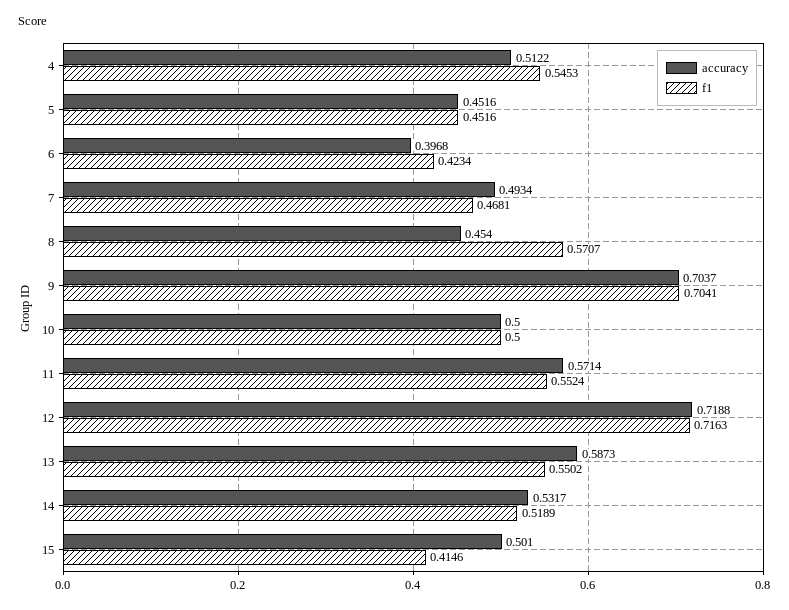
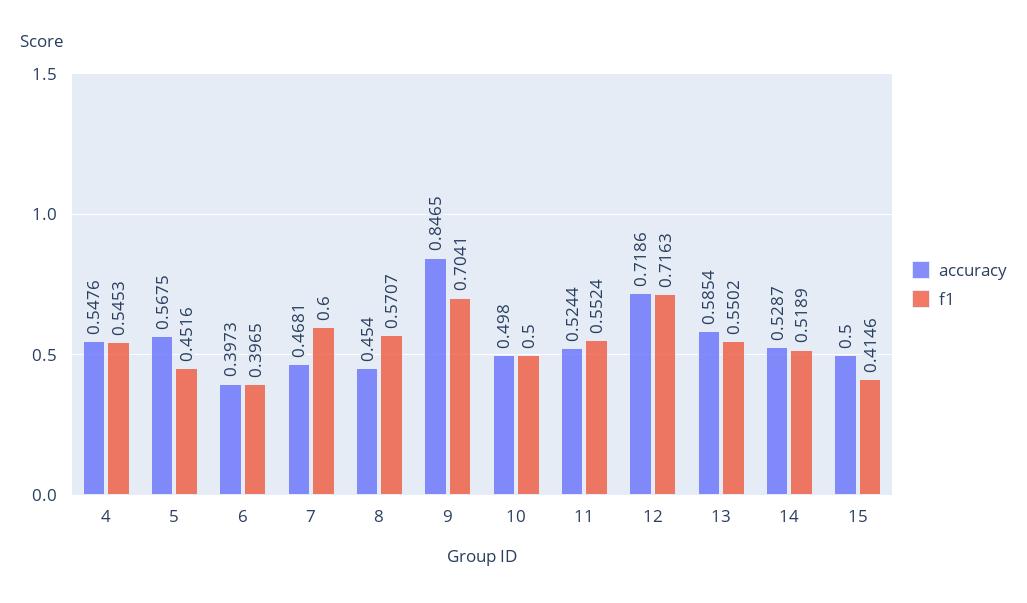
accuracy, 4: 0.5122 -> 0.5476
accuracy, 5: 0.4516 -> 0.5675
accuracy, 6: 0.3968 -> 0.3973
f1, 6: 0.4234 -> 0.3965
accuracy, 7: 0.4934 -> 0.4681
f1, 7: 0.4681 -> 0.6
accuracy, 9: 0.7037 -> 0.8465
accuracy, 10: 0.5 -> 0.498
accuracy, 11: 0.5714 -> 0.5244
accuracy, 12: 0.7188 -> 0.7186
accuracy, 13: 0.5873 -> 0.5854
accuracy, 14: 0.5317 -> 0.5287
accuracy, 15: 0.501 -> 0.5

